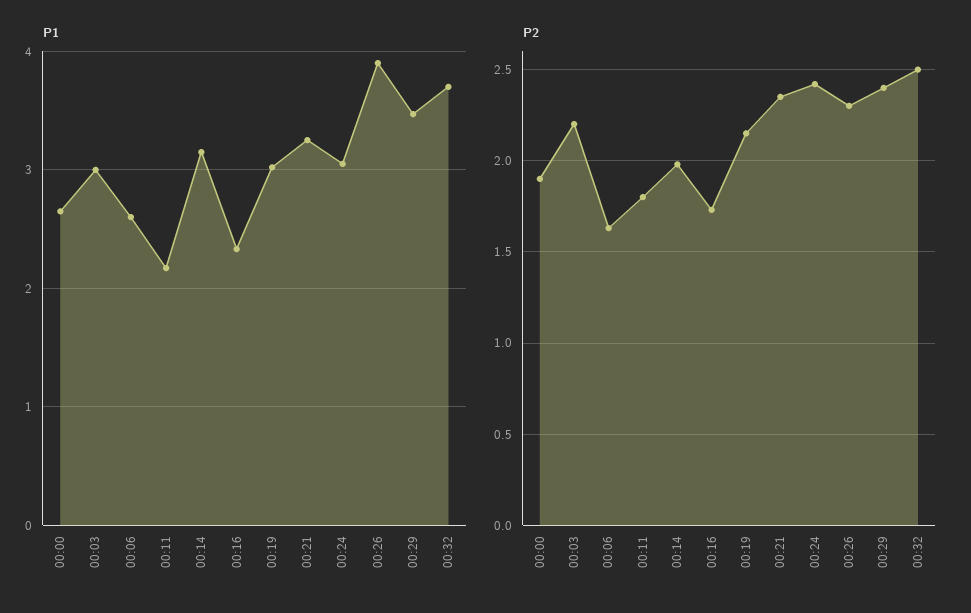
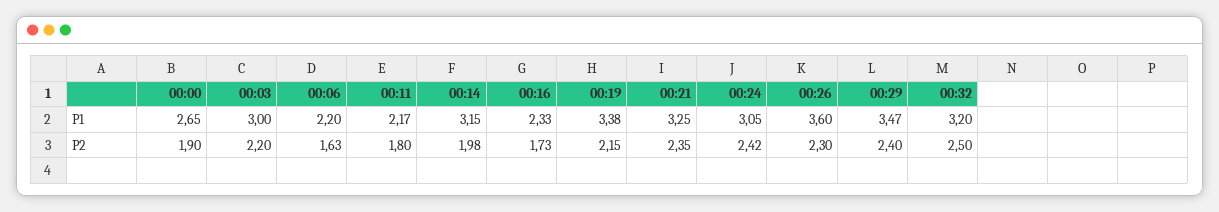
P1, 00:06: 2.6 -> 2.2
P1, 00:19: 3 -> 3.38
P1, 00:26: 3.9 -> 3.6
P1, 00:32: 3.7 -> 3.2

